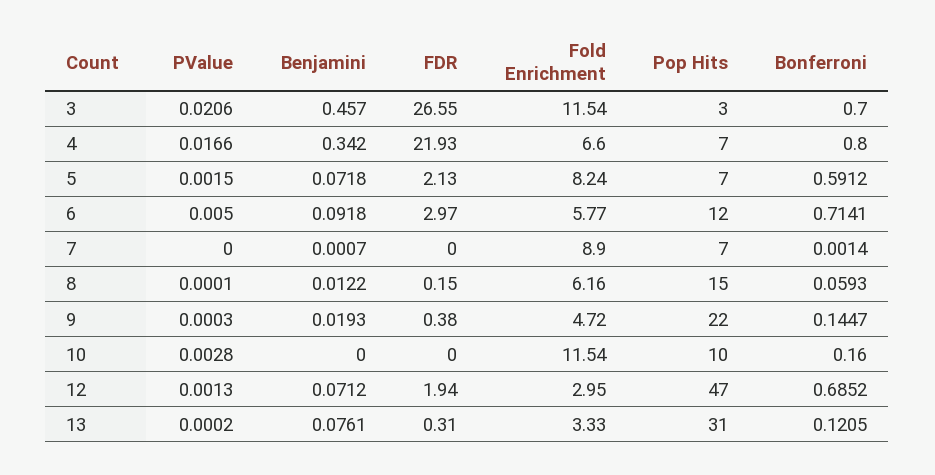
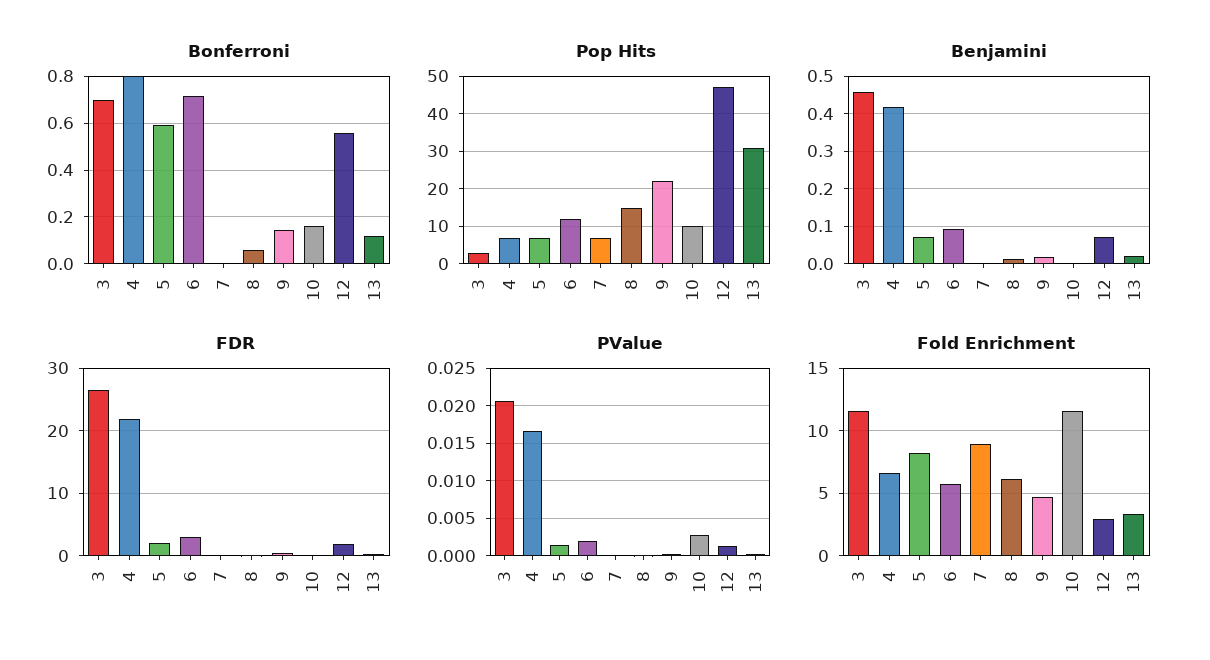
Benjamini, 4: 0.342 -> 0.42
PValue, 6: 0.005 -> 0.002
Bonferroni, 12: 0.6852 -> 0.55
Benjamini, 13: 0.0761 -> 0.02

